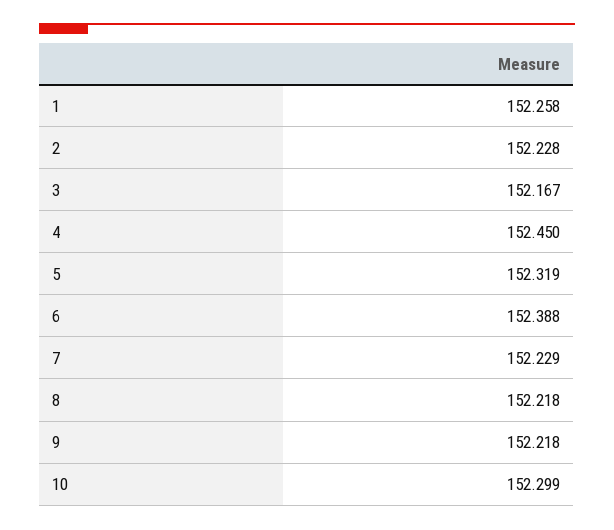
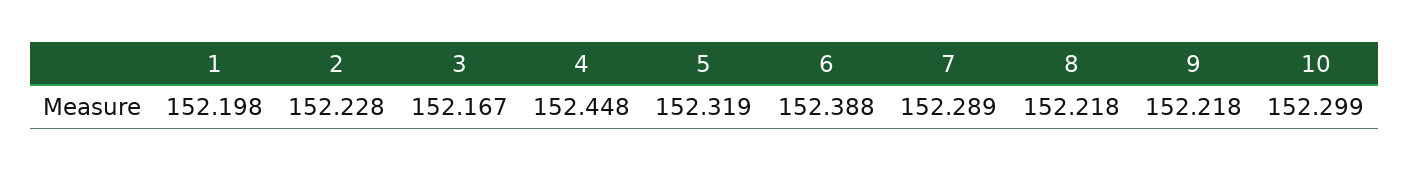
1: 152.258 -> 152.198
4: 152.45 -> 152.448
7: 152.229 -> 152.289

